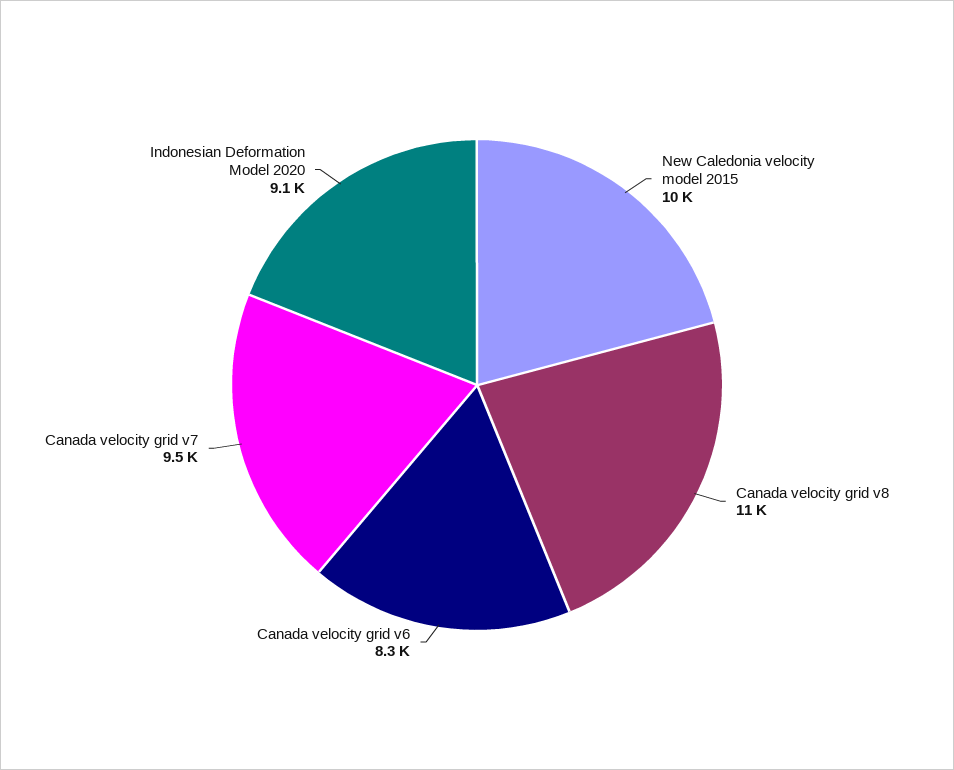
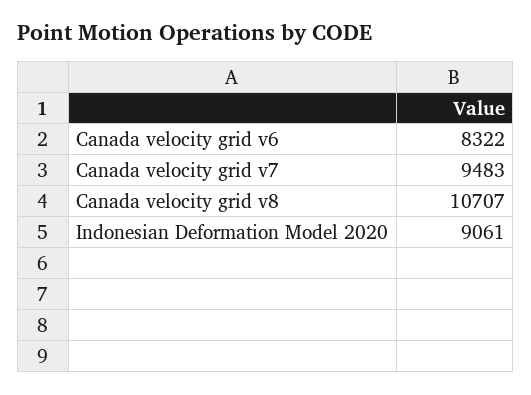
New Caledonia velocity model 2015: 10000 -> none

